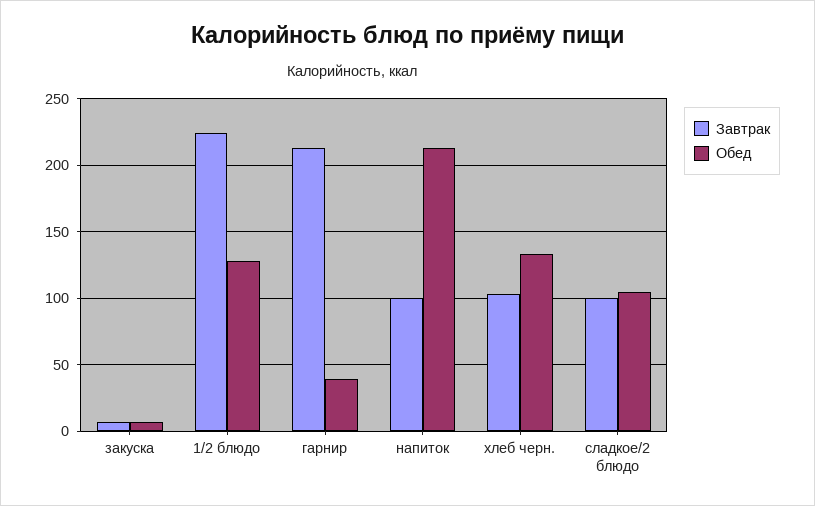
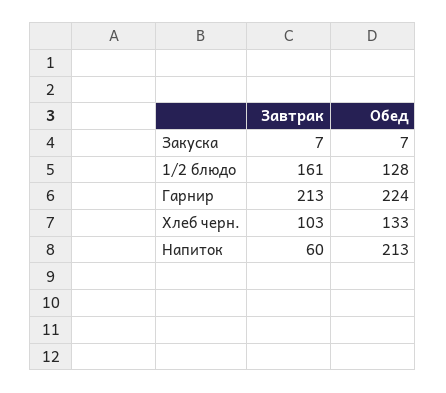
Завтрак, 1/2 блюдо: 225 -> 161
Обед, гарнир: 40 -> 224
Завтрак, напиток: 100 -> 60
Завтрак, сладкое/2 блюдо: 100 -> none
Обед, сладкое/2 блюдо: 105 -> none

